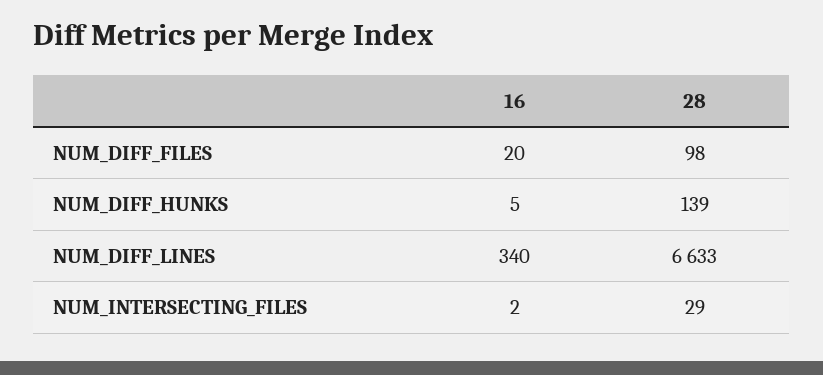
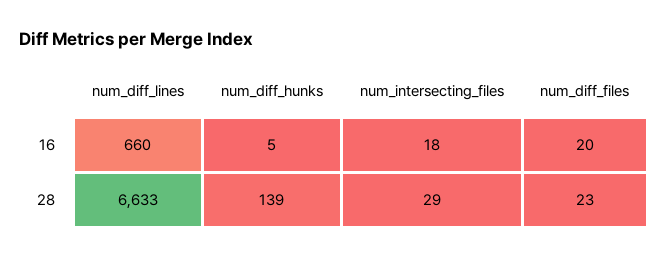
28, NUM_DIFF_FILES: 98 -> 23
16, NUM_DIFF_LINES: 340 -> 660
16, NUM_INTERSECTING_FILES: 2 -> 18

